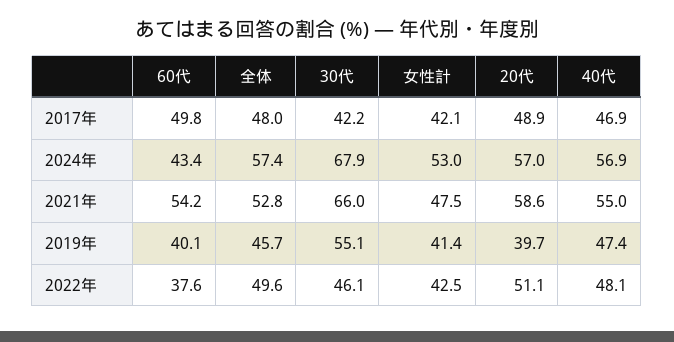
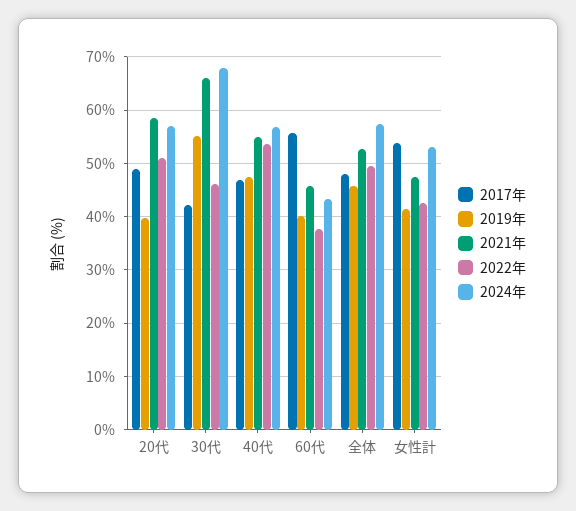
2017年, 60代: 49.8 -> 56
2017年, 女性計: 42.1 -> 54
2021年, 60代: 54.2 -> 46
2022年, 40代: 48.1 -> 54

